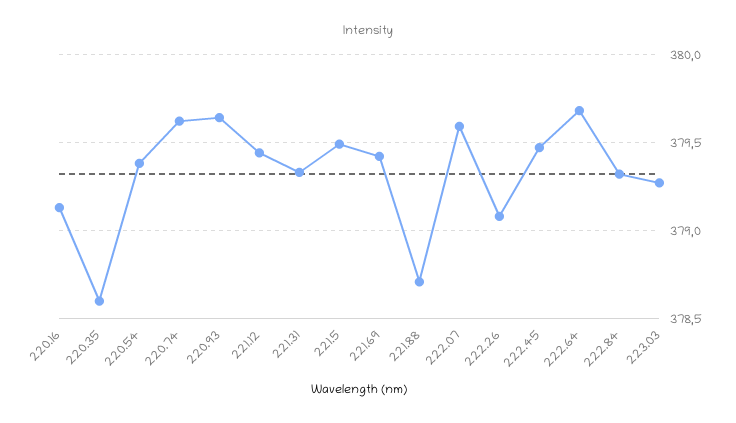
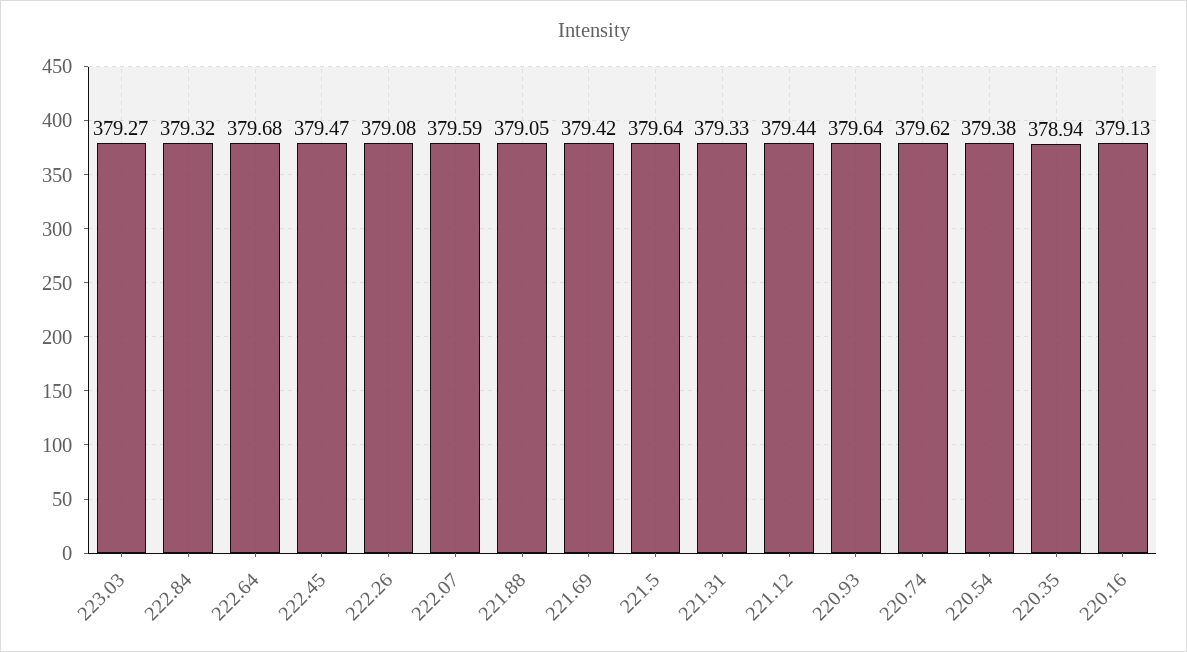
220.35: 378.6 -> 378.94
221.5: 379.5 -> 379.64
221.88: 378.7 -> 379.05

